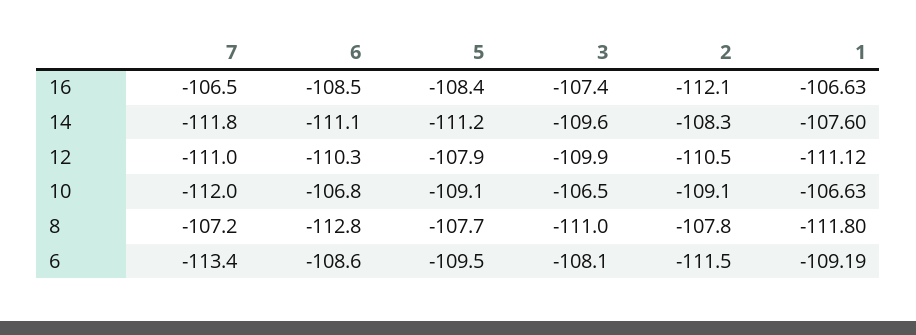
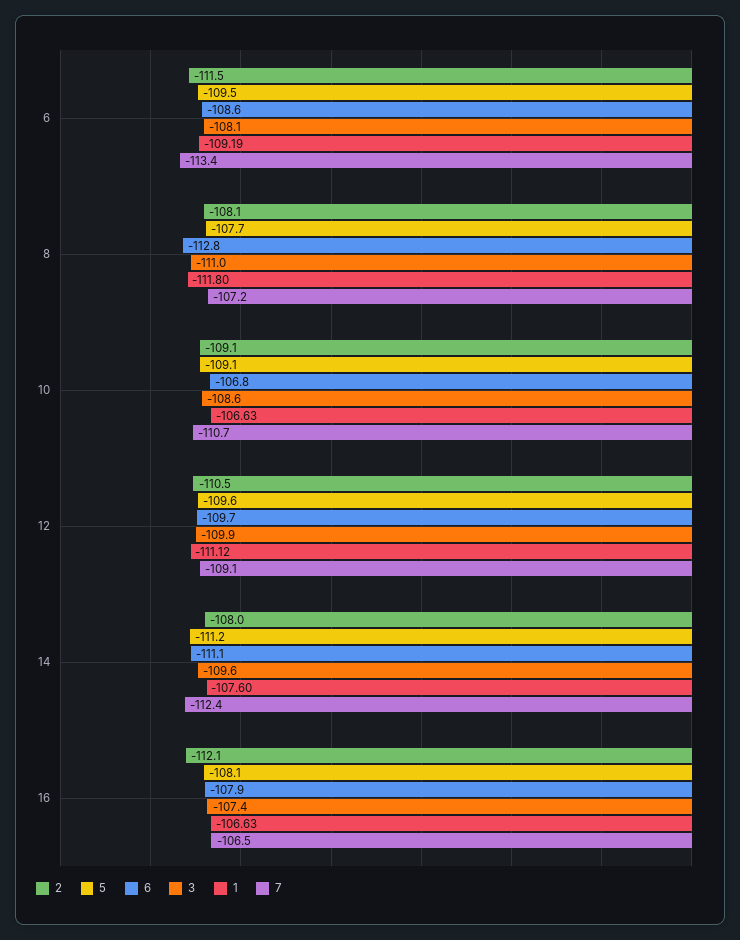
6, 16: -108.5 -> -107.9
5, 16: -108.4 -> -108.1
7, 14: -111.8 -> -112.4
2, 14: -108.3 -> -108
7, 12: -111 -> -109.1
6, 12: -110.3 -> -109.7
5, 12: -107.9 -> -109.6
7, 10: -112 -> -110.7
3, 10: -106.5 -> -108.6
2, 8: -107.8 -> -108.1

